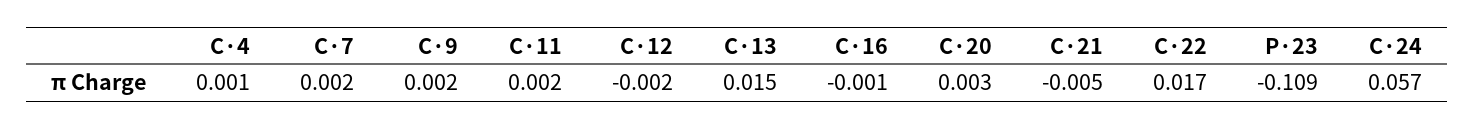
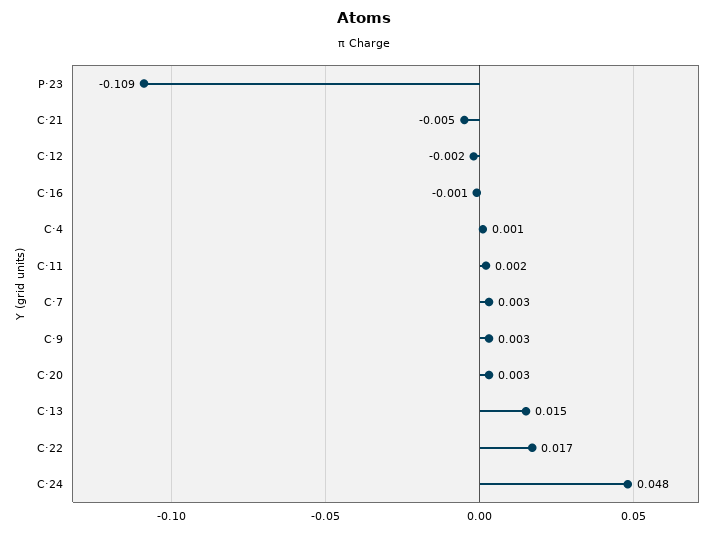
C·7: 0.002 -> 0.003
C·9: 0.002 -> 0.003
C·24: 0.057 -> 0.048

